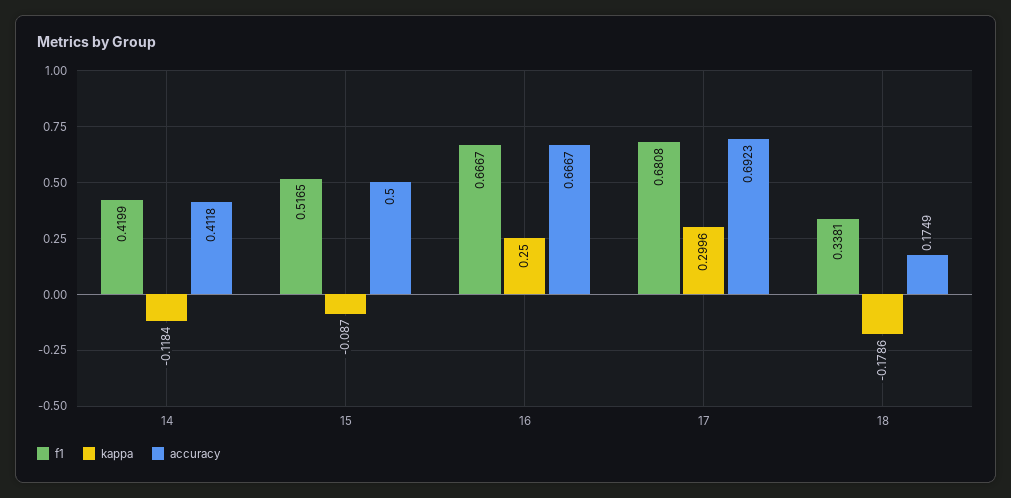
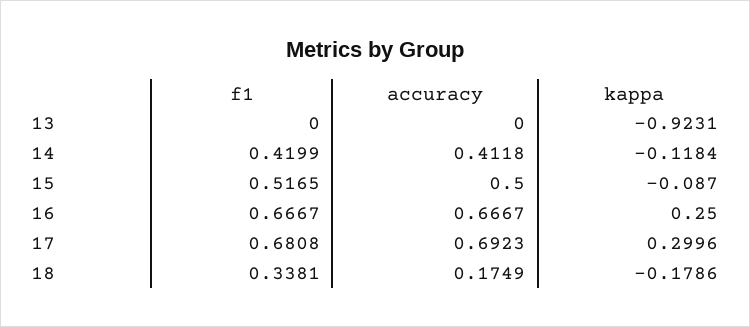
f1, 13: none -> 0
accuracy, 13: none -> 0
kappa, 13: none -> -0.9231

